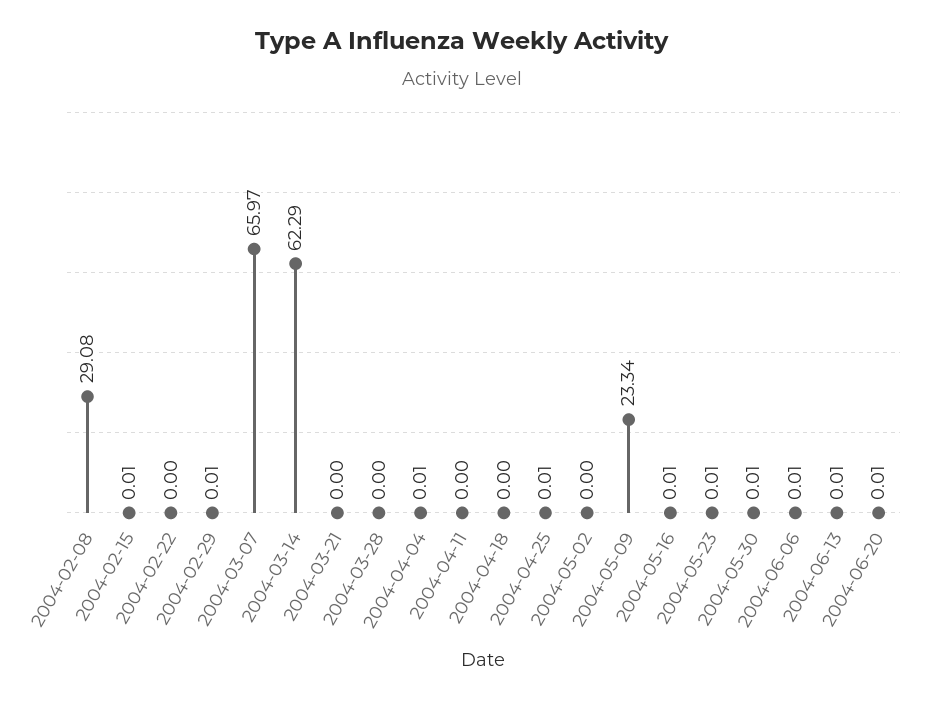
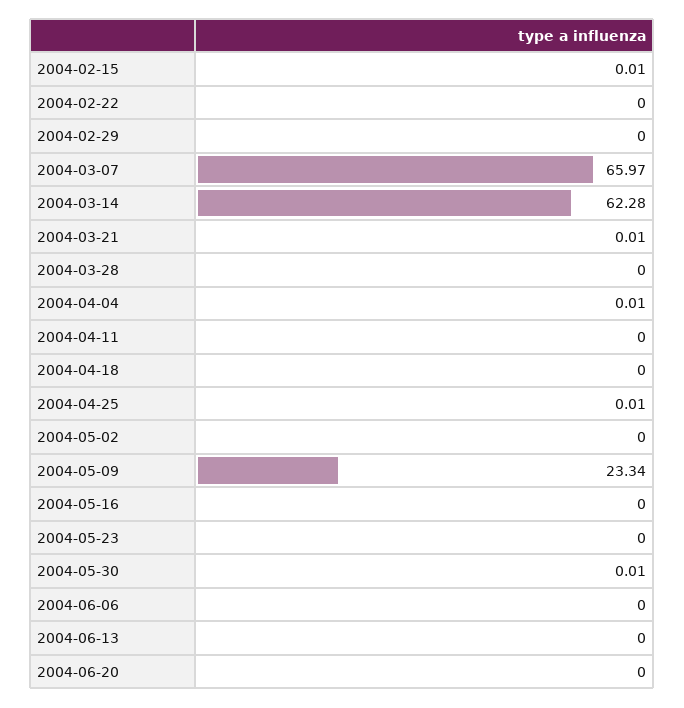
2004-02-08: 29.08 -> none
2004-02-29: 0.01 -> 0
2004-03-14: 62.29 -> 62.28
2004-03-21: 0 -> 0.01
2004-05-16: 0.01 -> 0
2004-05-23: 0.01 -> 0
2004-06-06: 0.01 -> 0
2004-06-13: 0.01 -> 0
2004-06-20: 0.01 -> 0

